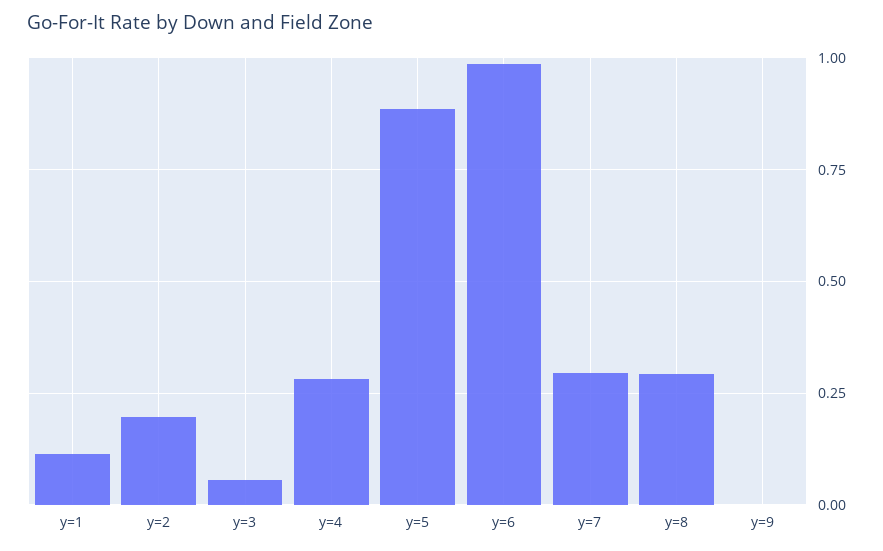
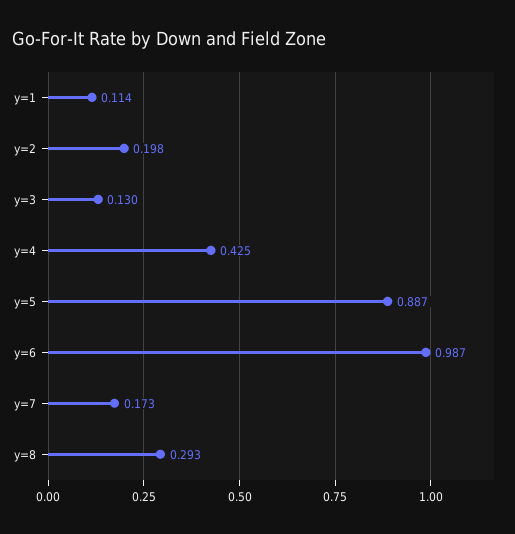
y=3: 0.05 -> 0.13
y=4: 0.275 -> 0.425
y=7: 0.3 -> 0.173
y=9: 0 -> none

